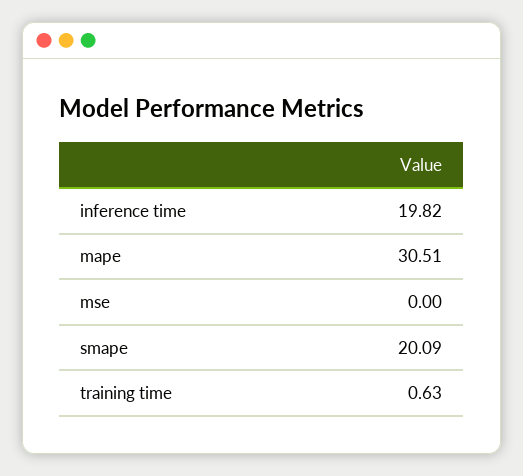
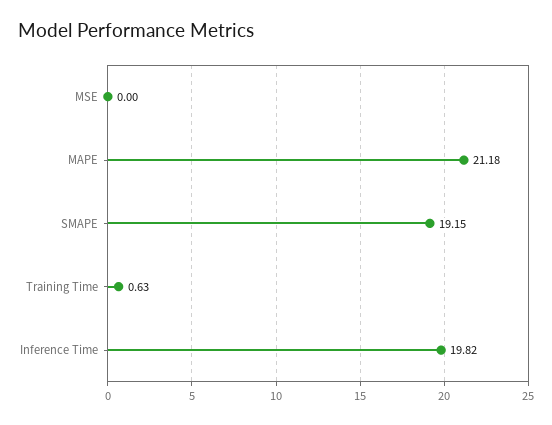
mape: 30.51 -> 21.18
smape: 20.09 -> 19.15

